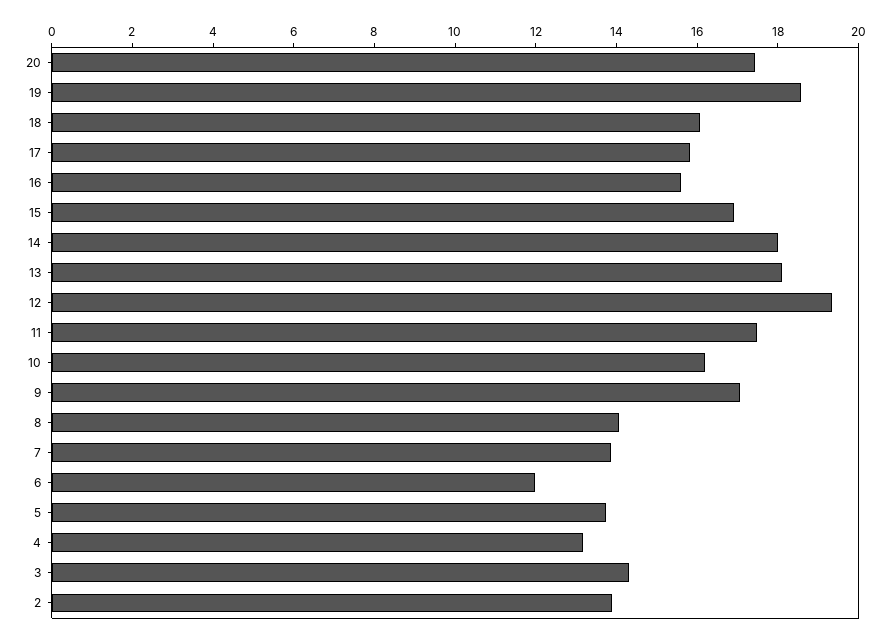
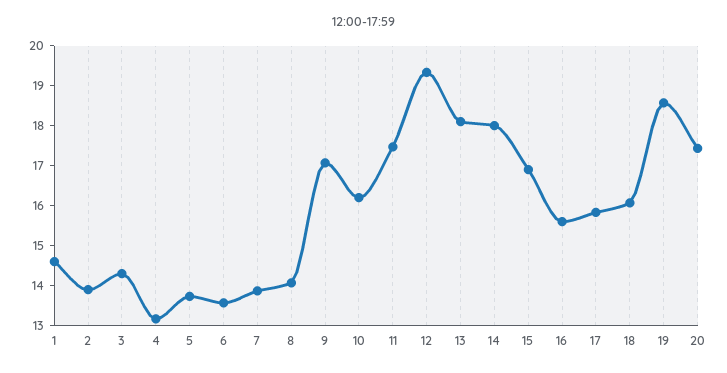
6: 12 -> 13.6
1: none -> 14.6

